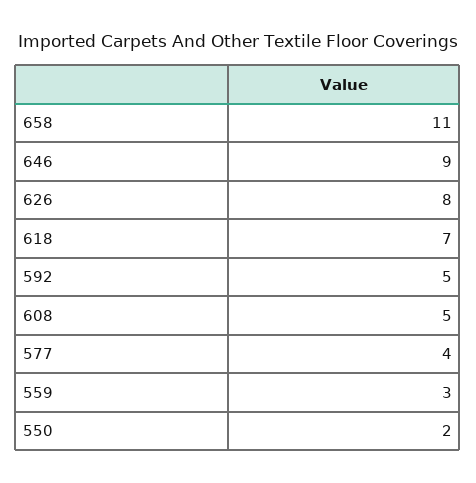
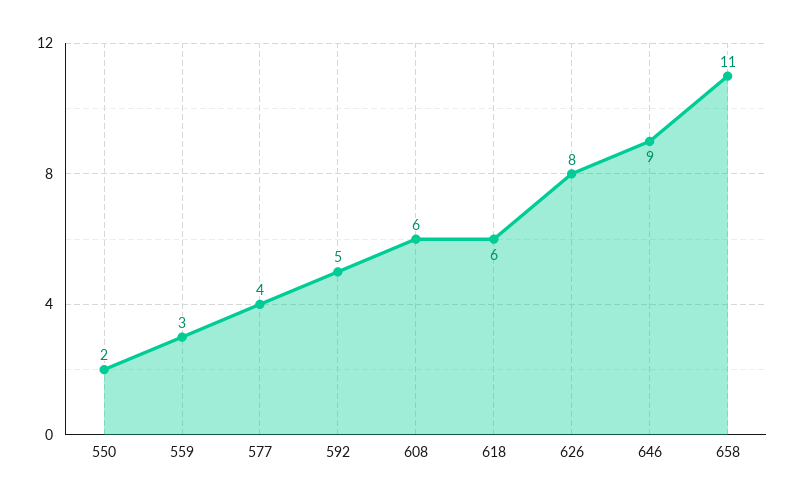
618: 7 -> 6
608: 5 -> 6

